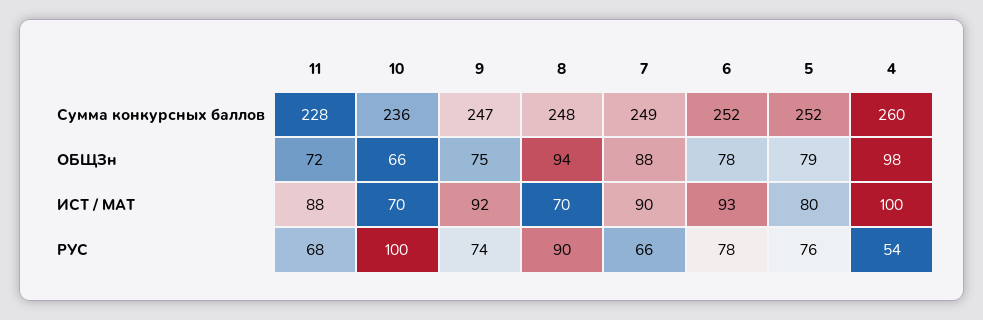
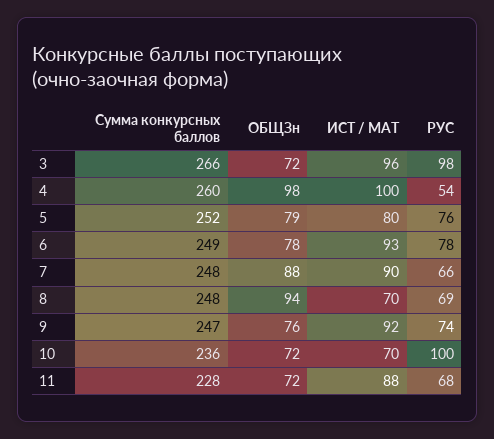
7, Сумма конкурсных баллов: 249 -> 248
6, Сумма конкурсных баллов: 252 -> 249
10, ОБЩЗн: 66 -> 72
9, ОБЩЗн: 75 -> 76
8, РУС: 90 -> 69
3, Сумма конкурсных баллов: none -> 266
3, ОБЩЗн: none -> 72
3, ИСТ / МАТ: none -> 96
3, РУС: none -> 98

